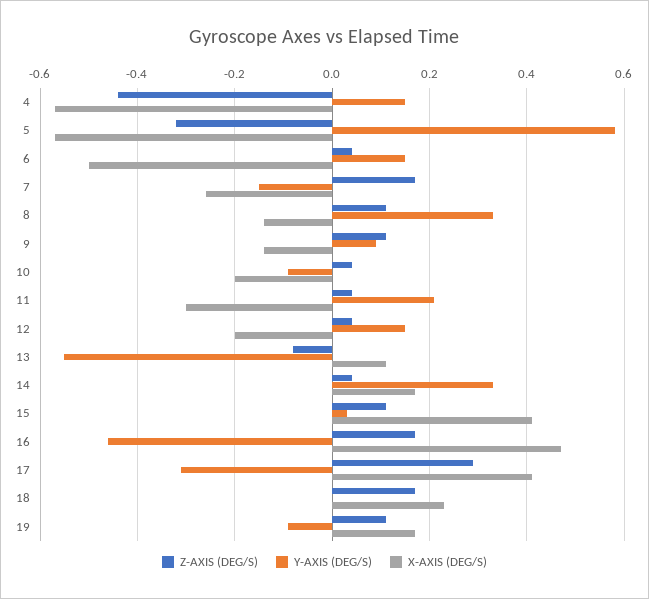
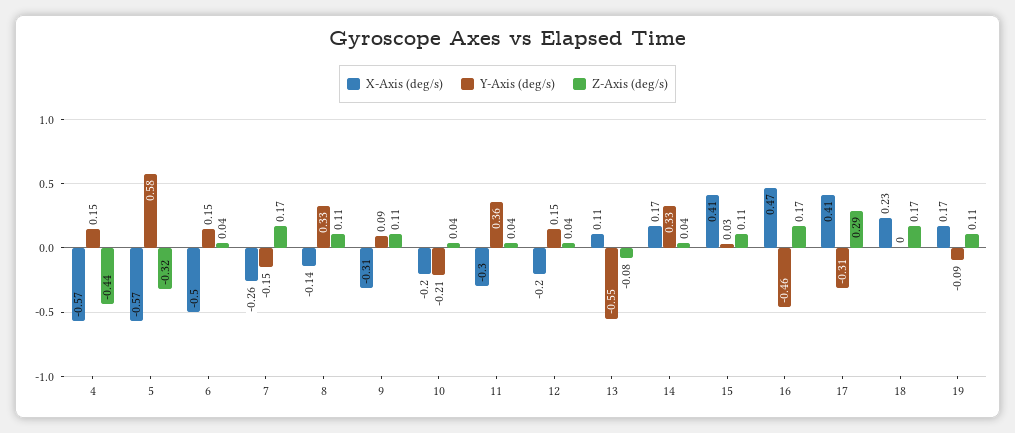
X-AXIS (DEG/S), 9: -0.15 -> -0.31
Y-AXIS (DEG/S), 10: -0.1 -> -0.21
Y-AXIS (DEG/S), 11: 0.2 -> 0.36

